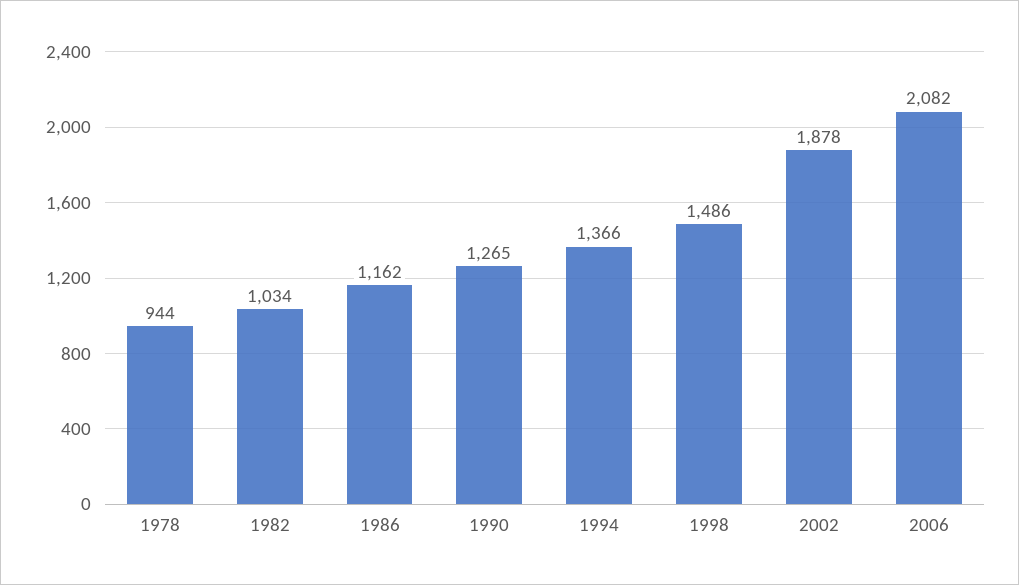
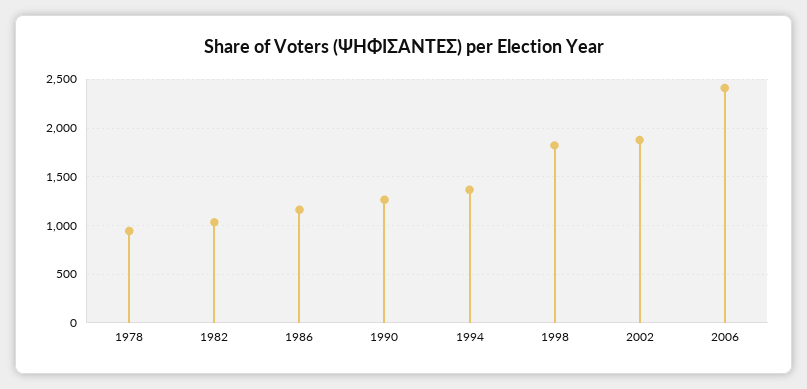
1998: 1486 -> 1800
2006: 2082 -> 2400

